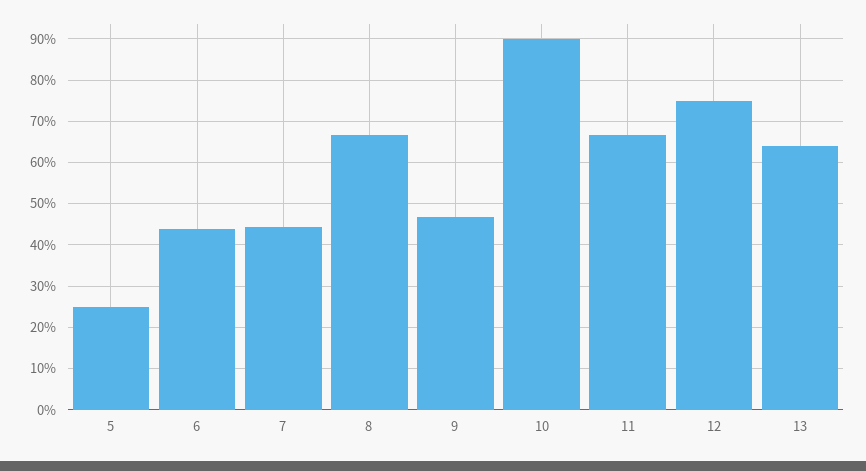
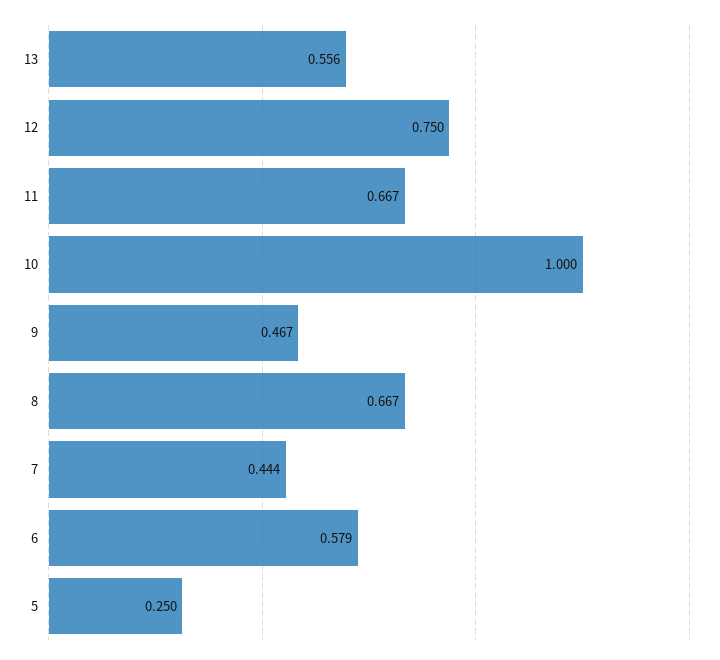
6: 0.44 -> 0.579
10: 0.9 -> 1
13: 0.64 -> 0.556

